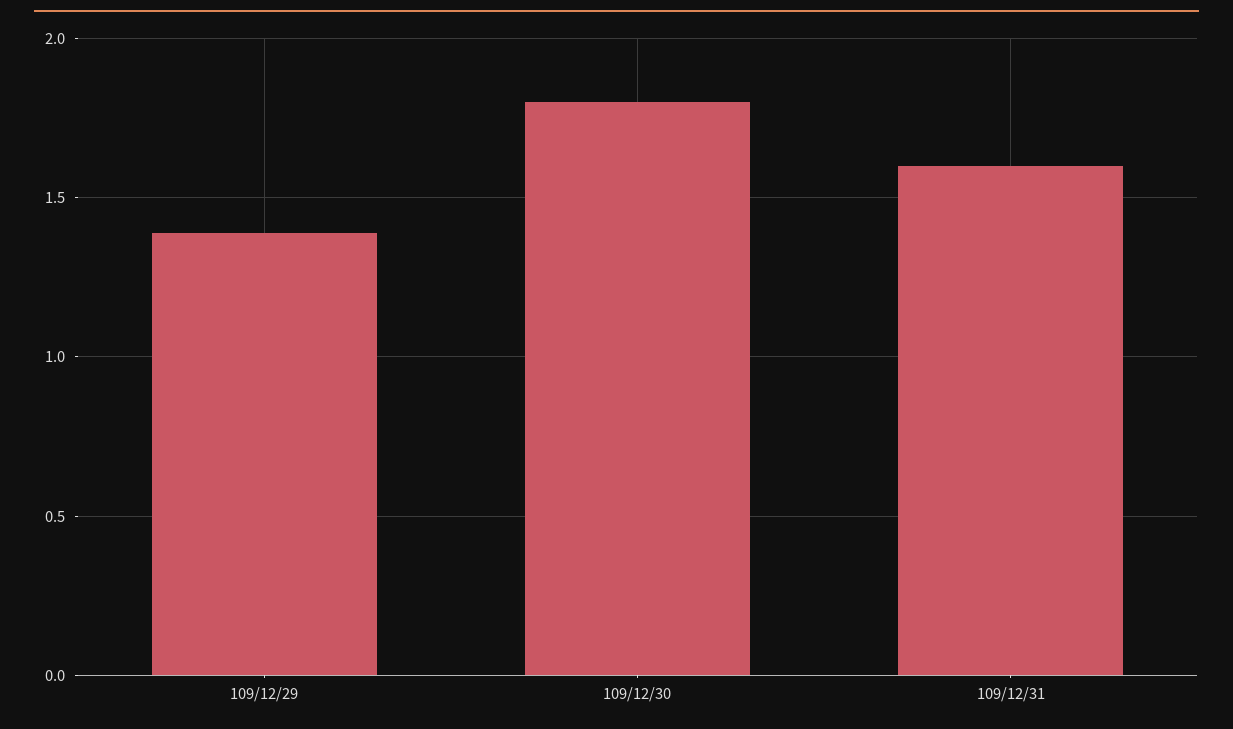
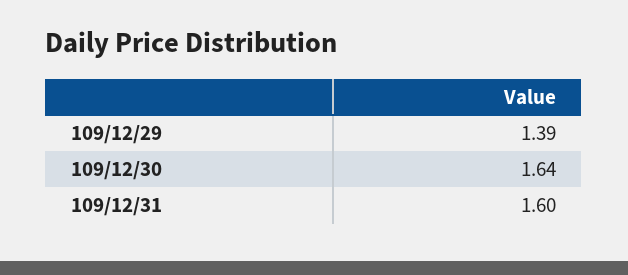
109/12/30: 1.8 -> 1.64

